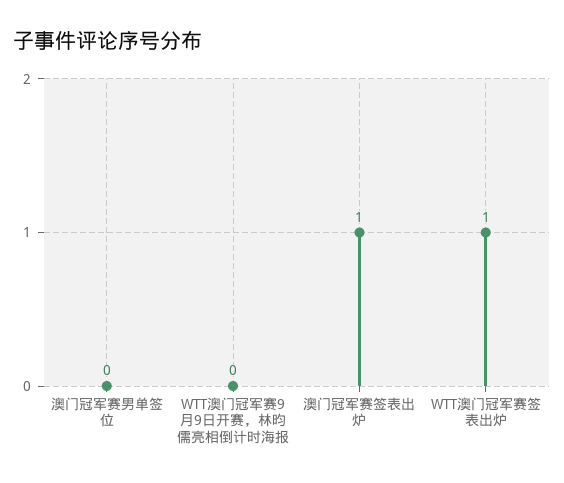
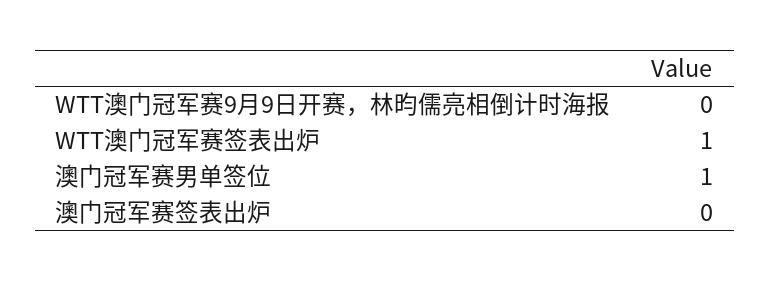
澳门冠军赛男单签位: 0 -> 1
澳门冠军赛签表出炉: 1 -> 0

